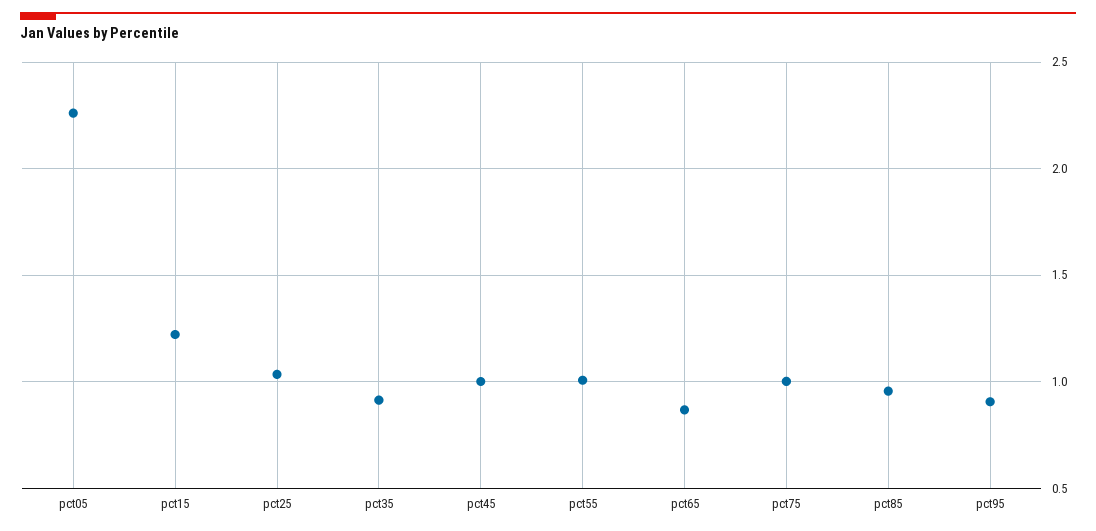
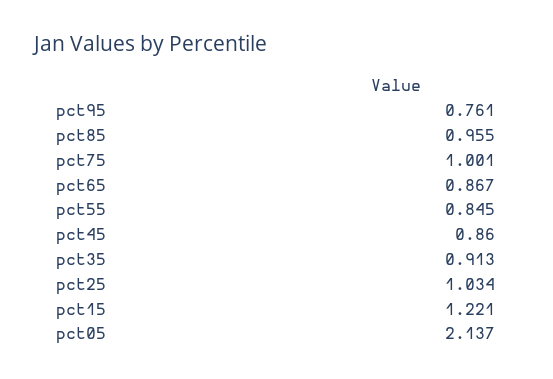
pct05: 2.25 -> 2.137
pct45: 1 -> 0.86
pct55: 1 -> 0.845
pct95: 0.9 -> 0.761

